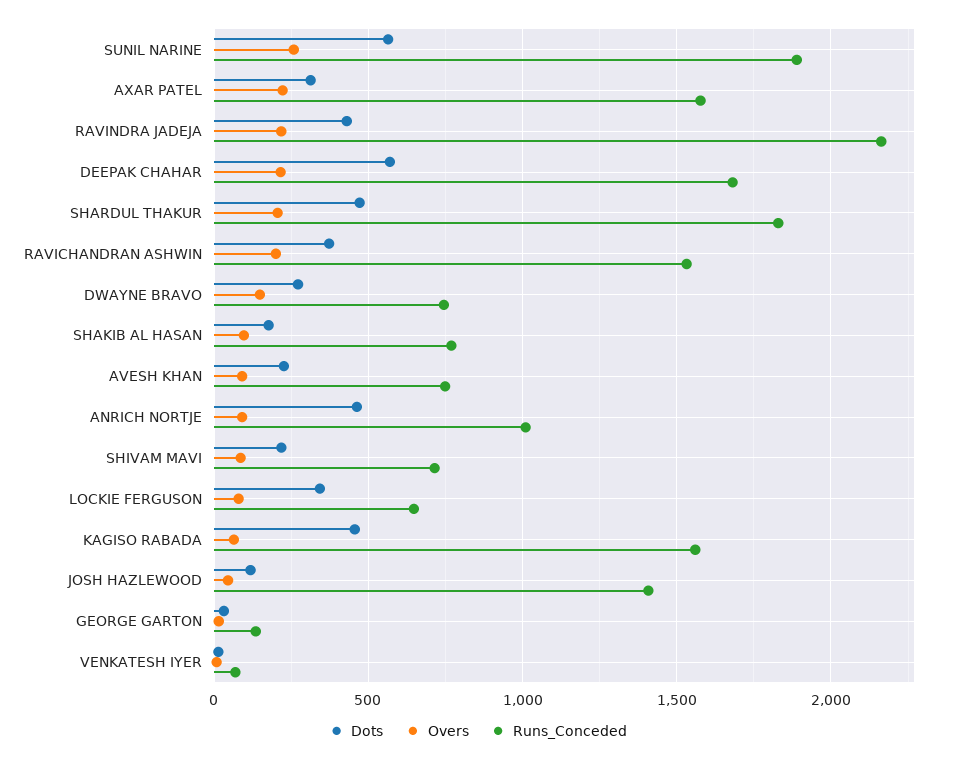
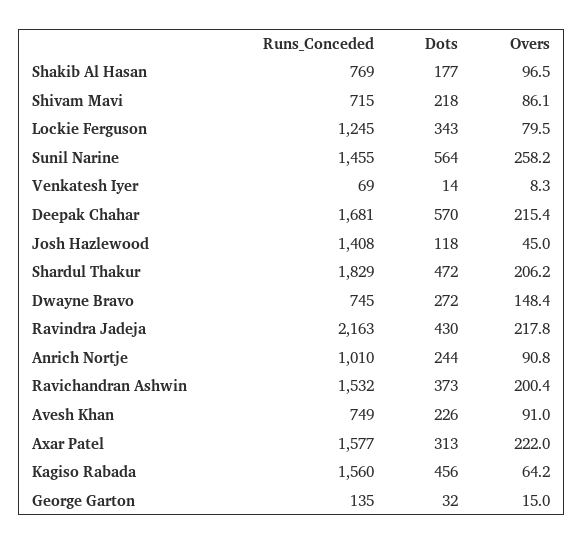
Runs_Conceded, SUNIL NARINE: 1900 -> 1455
Dots, ANRICH NORTJE: 450 -> 244
Runs_Conceded, LOCKIE FERGUSON: 650 -> 1245

